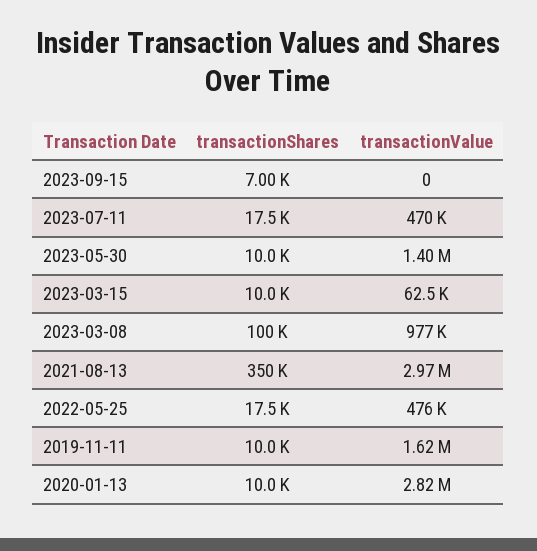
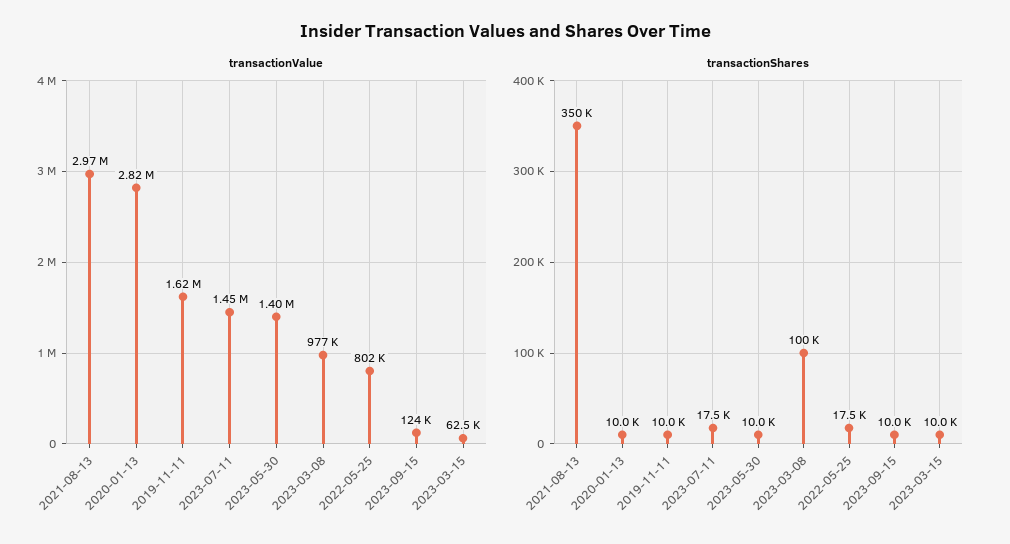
transactionShares, 2023-09-15: 7000 -> 10000
transactionValue, 2023-09-15: 0 -> 124000
transactionValue, 2023-07-11: 470000 -> 1450000
transactionValue, 2022-05-25: 476000 -> 802000

